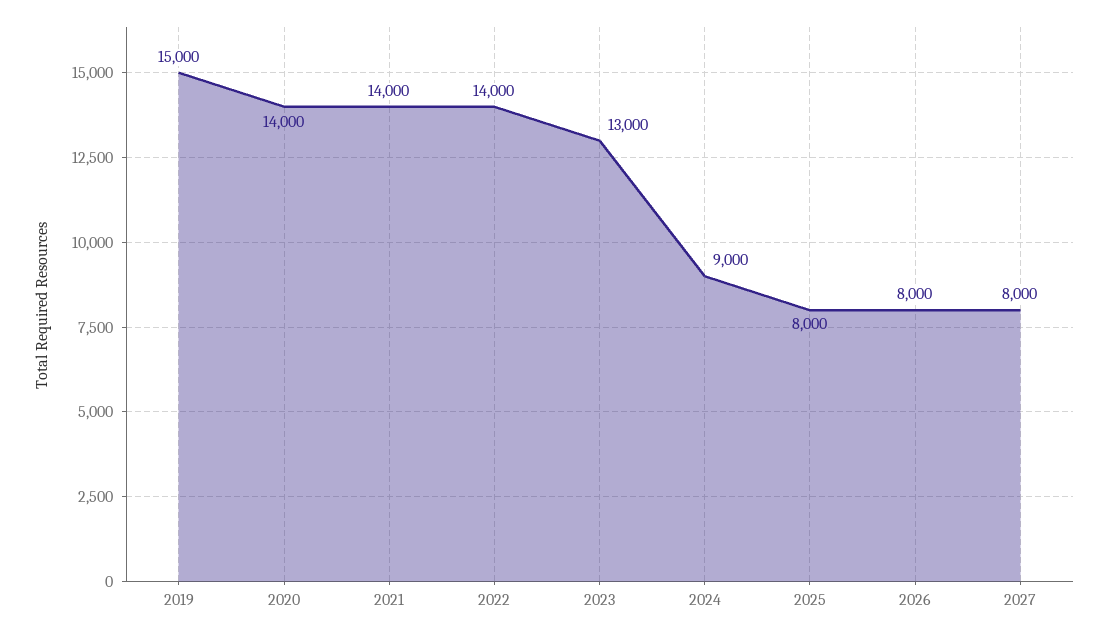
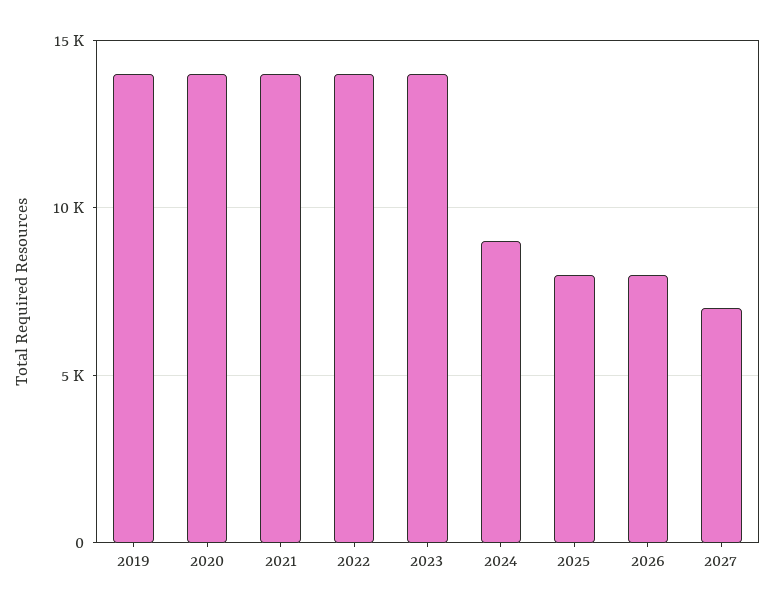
2019: 15000 -> 14000
2023: 13000 -> 14000
2027: 8000 -> 7000

